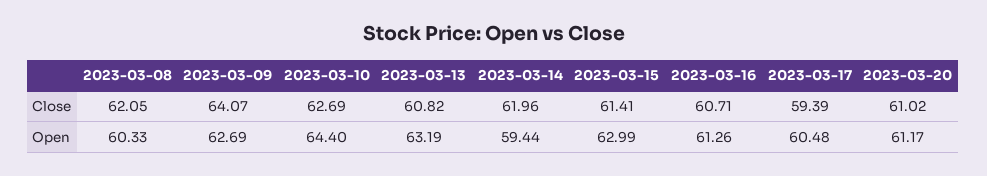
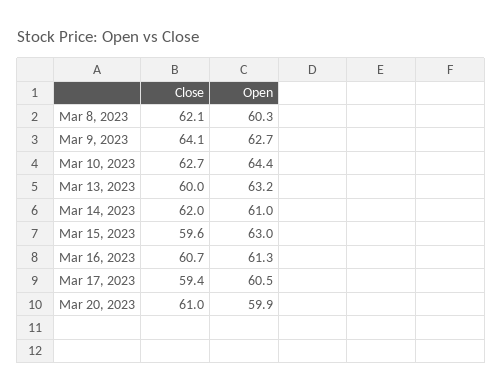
2023-03-13, Close: 60.82 -> 60
2023-03-15, Close: 61.41 -> 59.6
2023-03-14, Open: 59.44 -> 61
2023-03-20, Open: 61.17 -> 59.9

